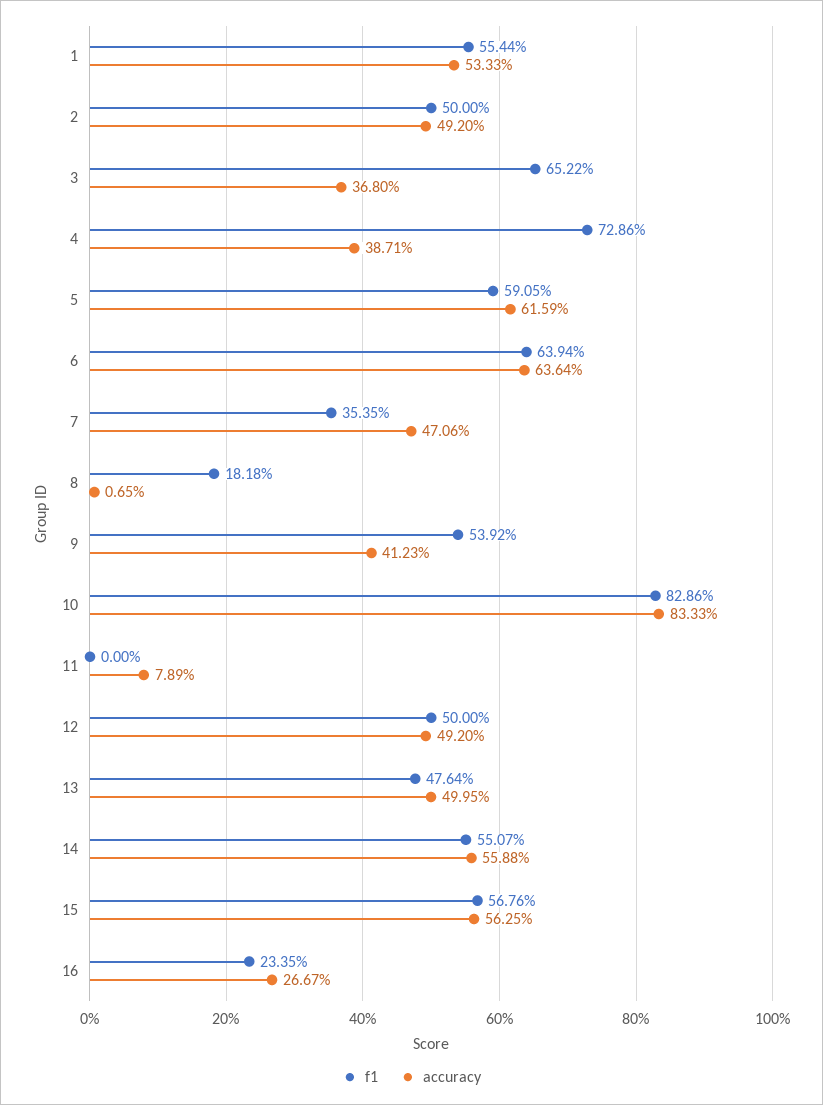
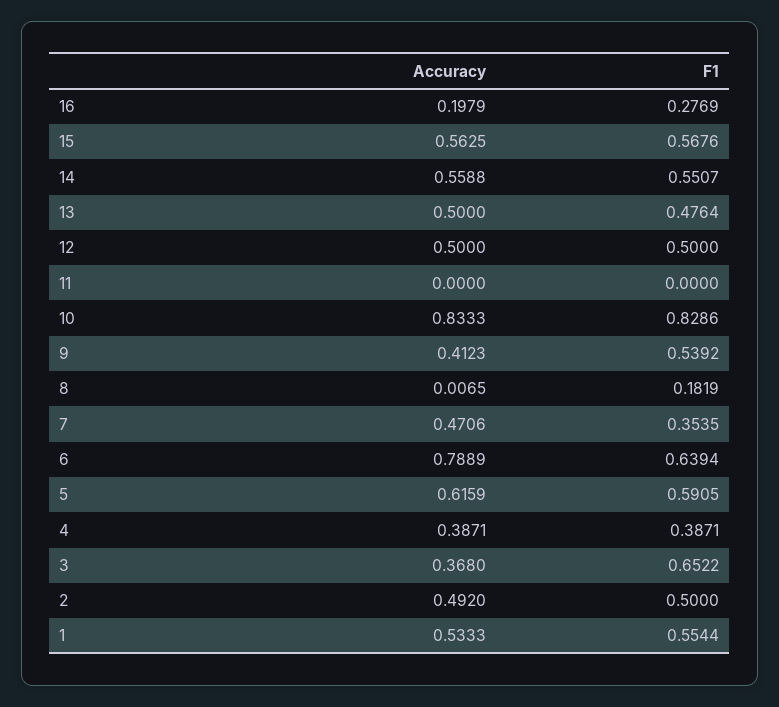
f1, 4: 0.7286 -> 0.3871
accuracy, 6: 0.6364 -> 0.7889
f1, 8: 0.1818 -> 0.1819
accuracy, 11: 0.0789 -> 0
accuracy, 12: 0.492 -> 0.5
accuracy, 13: 0.4995 -> 0.5
f1, 16: 0.2335 -> 0.2769
accuracy, 16: 0.2667 -> 0.1979

